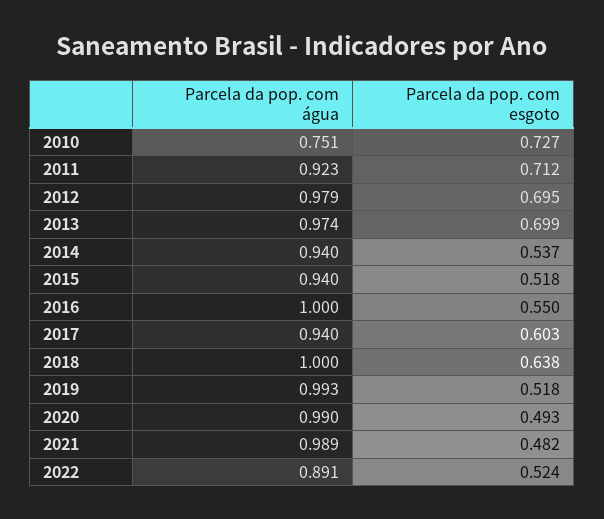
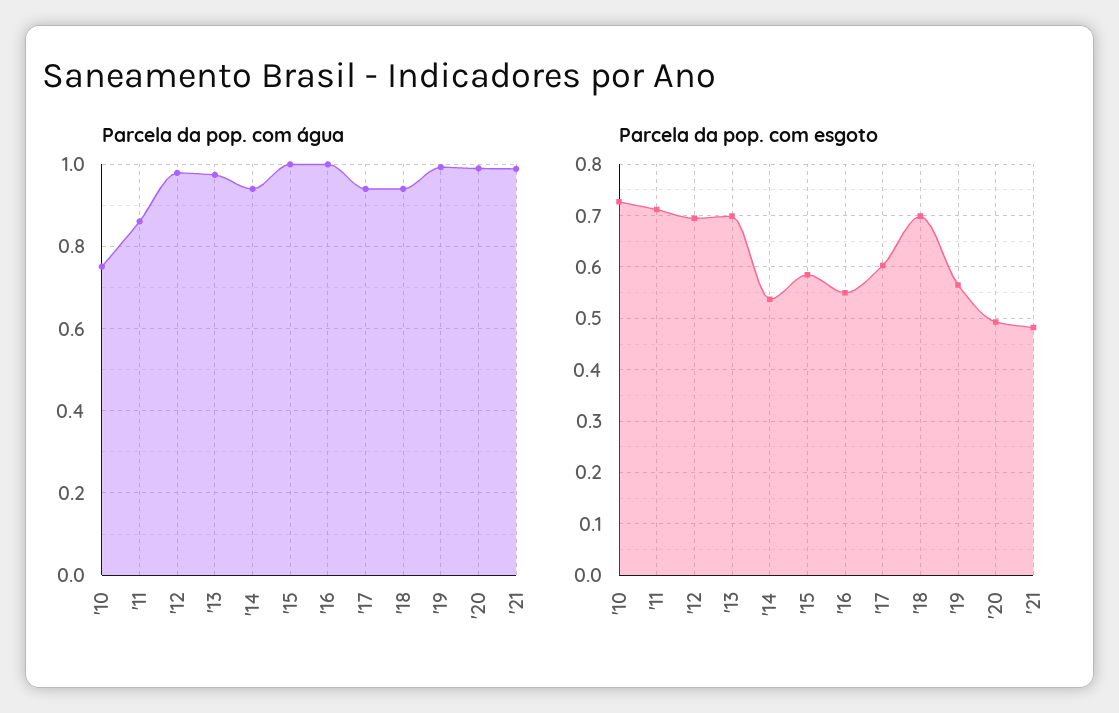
Parcela da pop. com água, 2011: 0.923 -> 0.86
Parcela da pop. com água, 2015: 0.94 -> 1
Parcela da pop. com esgoto, 2015: 0.518 -> 0.58
Parcela da pop. com água, 2018: 1 -> 0.94
Parcela da pop. com esgoto, 2018: 0.638 -> 0.7
Parcela da pop. com esgoto, 2019: 0.518 -> 0.56
Parcela da pop. com água, 2022: 0.891 -> none
Parcela da pop. com esgoto, 2022: 0.524 -> none

